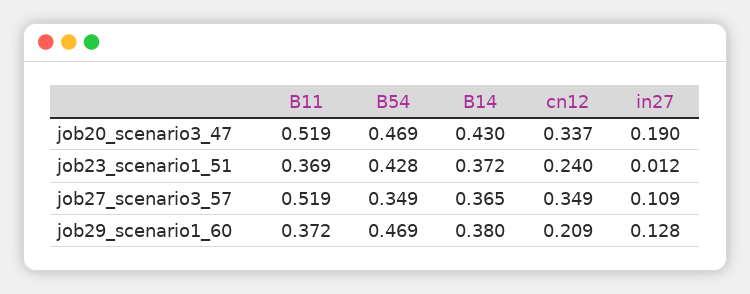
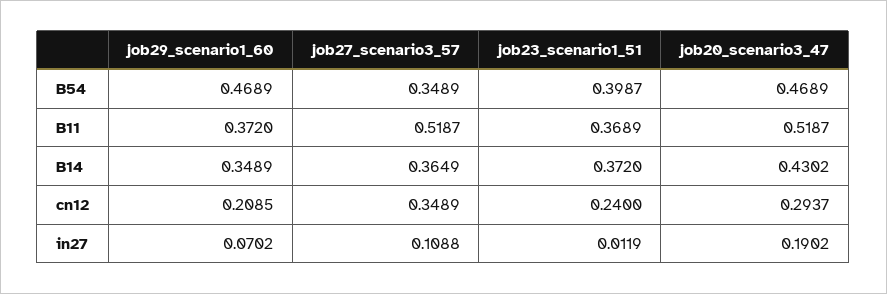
cn12, job20_scenario3_47: 0.337 -> 0.2937
B54, job23_scenario1_51: 0.428 -> 0.3987
B14, job29_scenario1_60: 0.38 -> 0.3489
in27, job29_scenario1_60: 0.128 -> 0.0702

